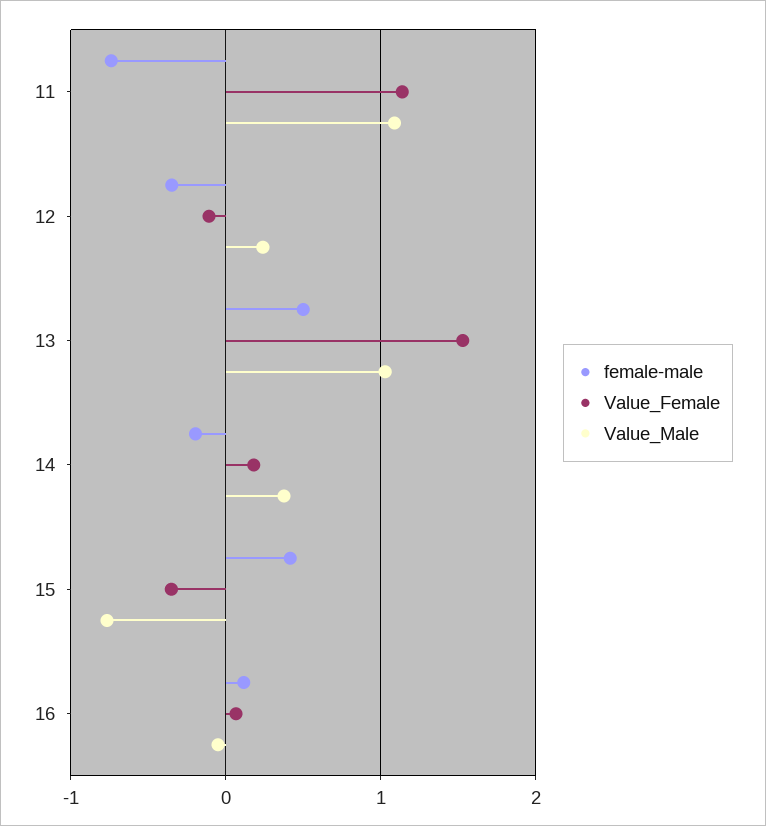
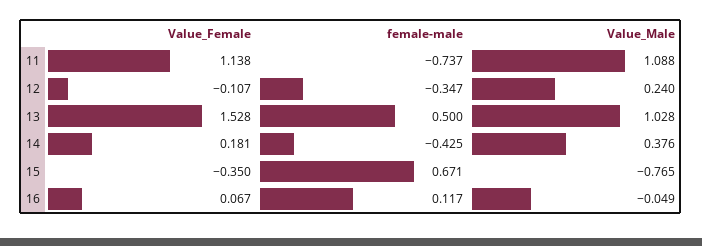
female-male, 14: -0.2 -> -0.425
female-male, 15: 0.4 -> 0.671

